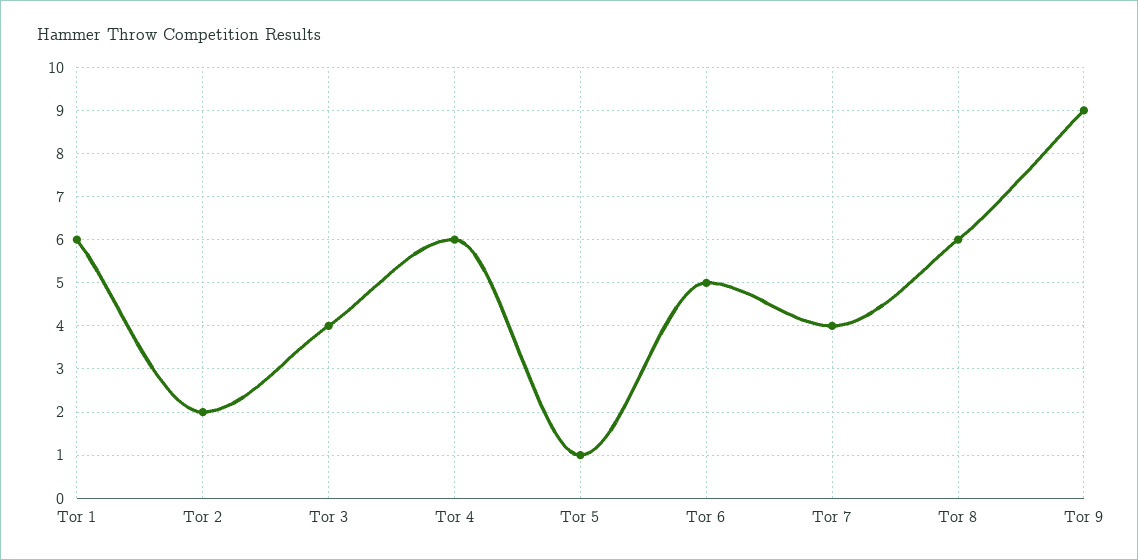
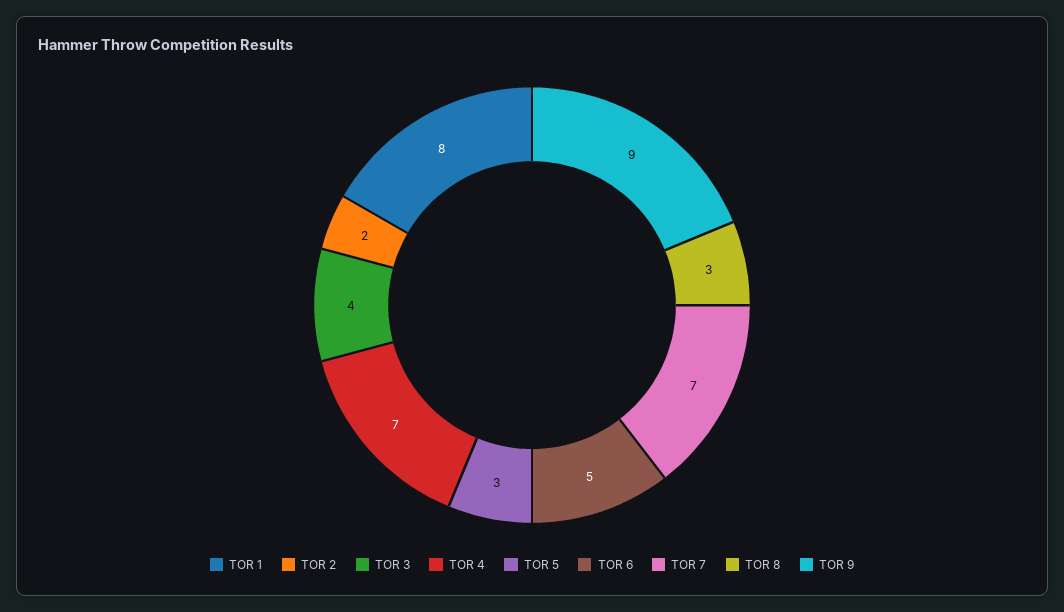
Tor 1: 6 -> 8
Tor 4: 6 -> 7
Tor 5: 1 -> 3
Tor 7: 4 -> 7
Tor 8: 6 -> 3

